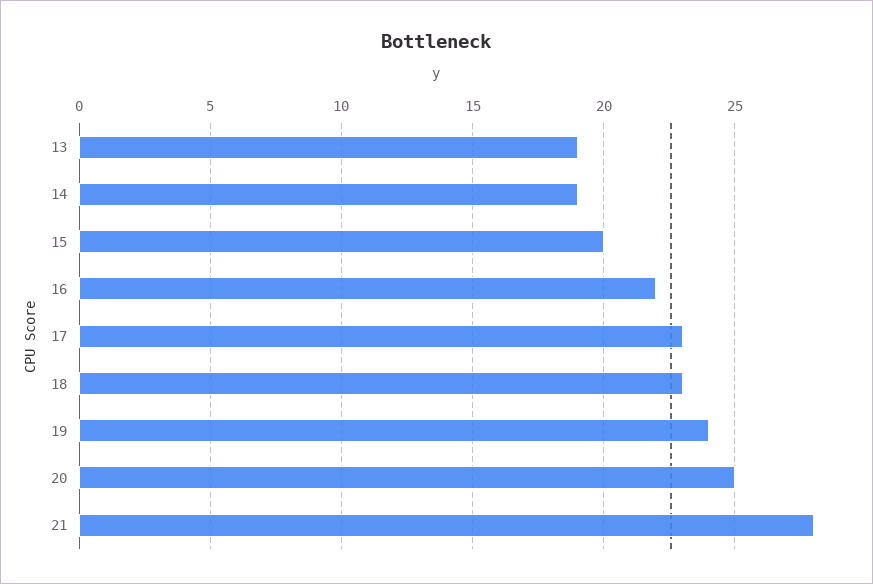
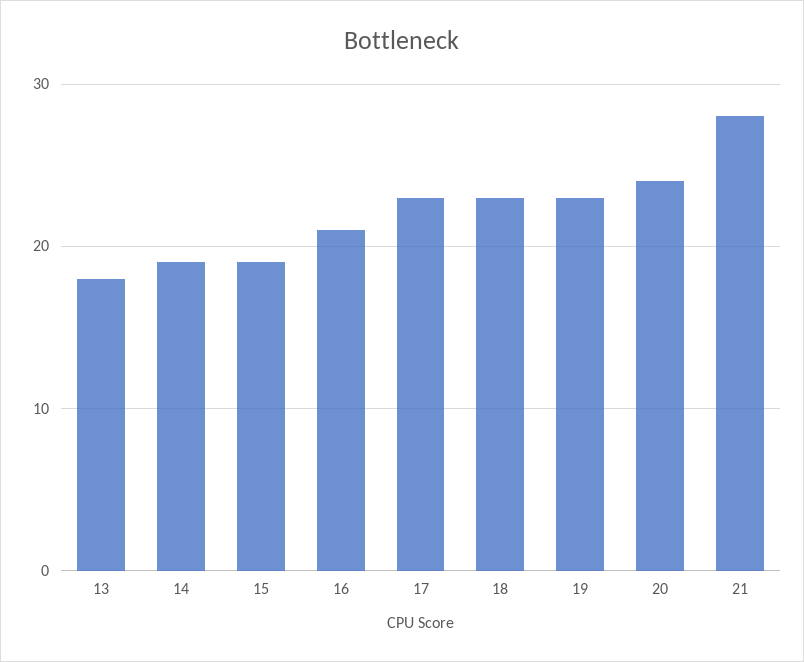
13: 19 -> 18
15: 20 -> 19
16: 22 -> 21
19: 24 -> 23
20: 25 -> 24

